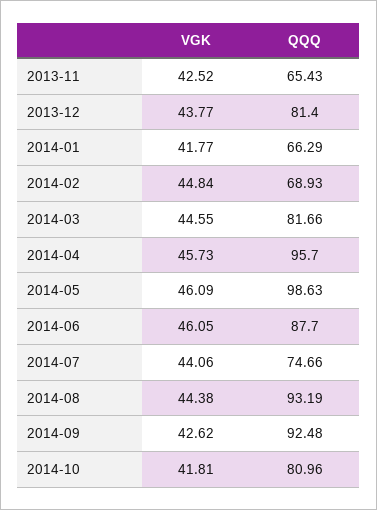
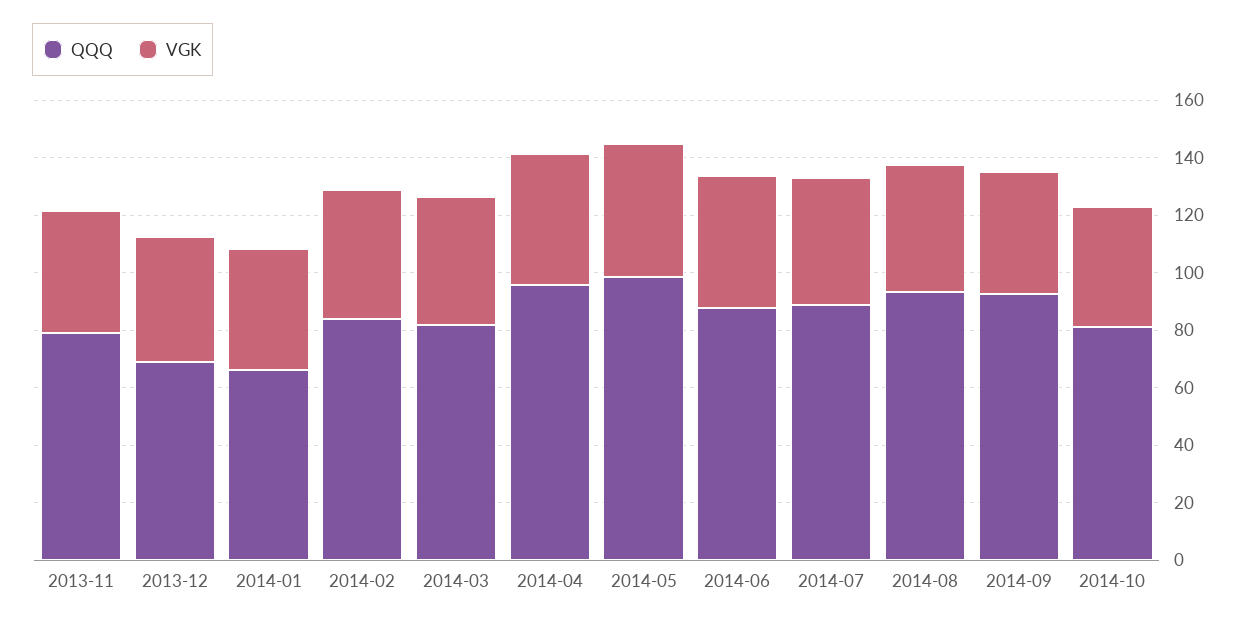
QQQ, 2013-11: 65.43 -> 80
QQQ, 2013-12: 81.4 -> 70
QQQ, 2014-02: 68.93 -> 85
QQQ, 2014-07: 74.66 -> 90

